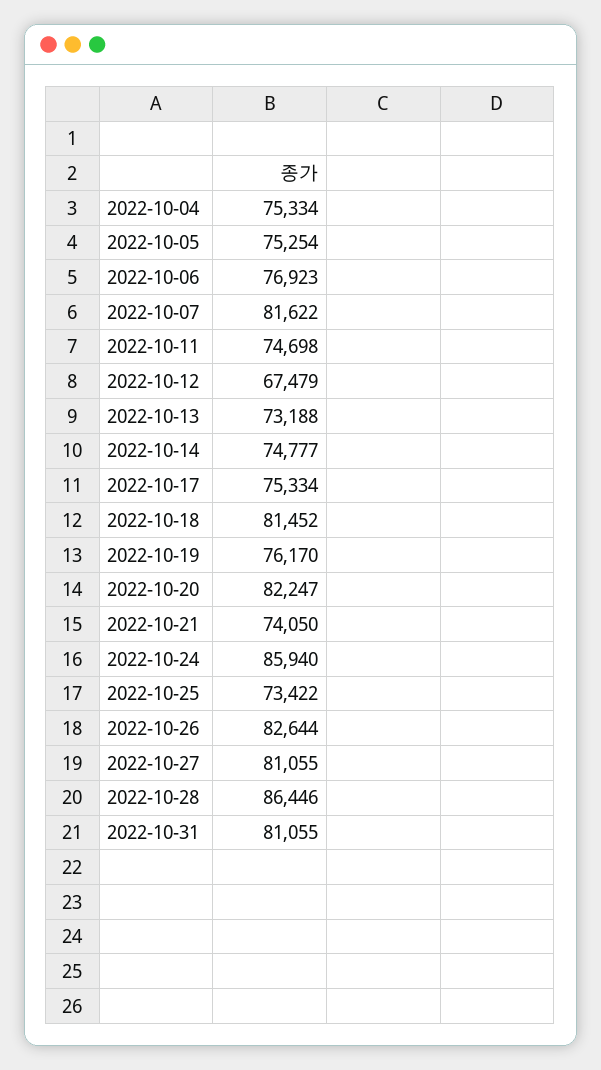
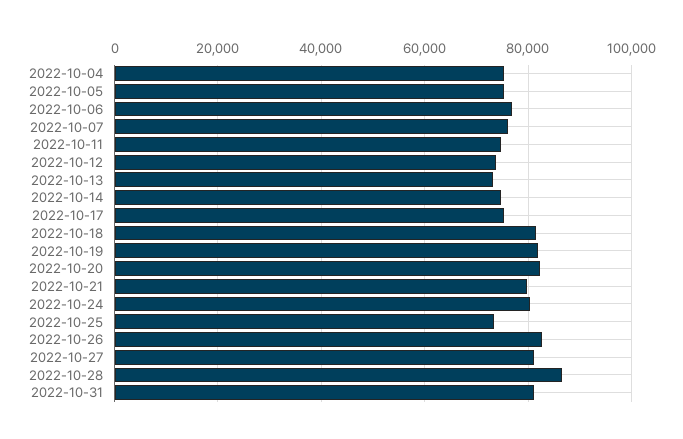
2022-10-07: 81622 -> 76000
2022-10-12: 67479 -> 74000
2022-10-19: 76170 -> 82000
2022-10-21: 74050 -> 80000
2022-10-24: 85940 -> 80000

